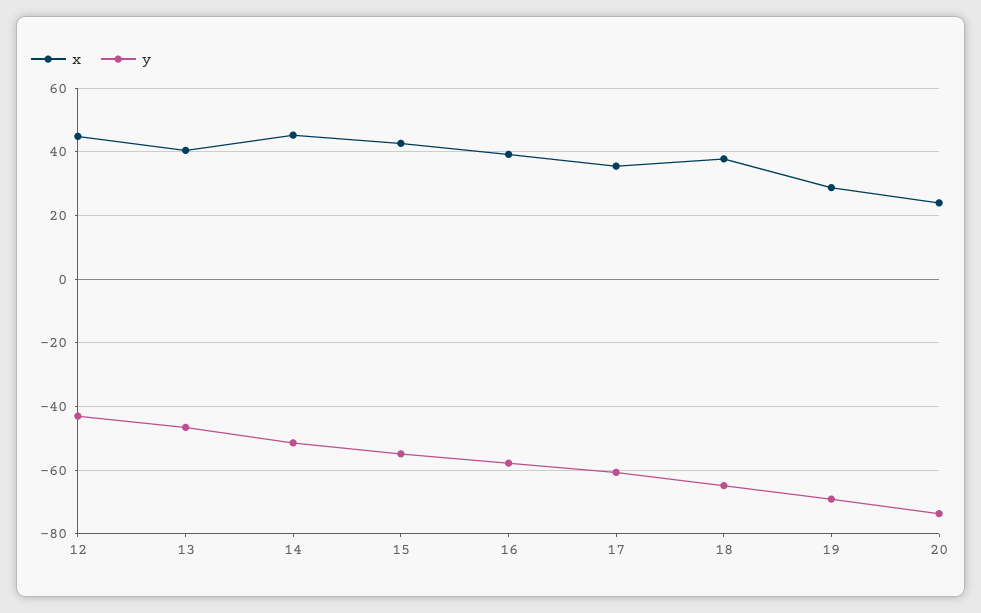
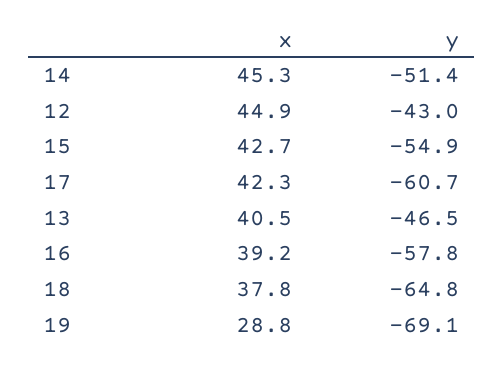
x, 17: 36 -> 42.3
x, 20: 24 -> none
y, 20: -74 -> none

